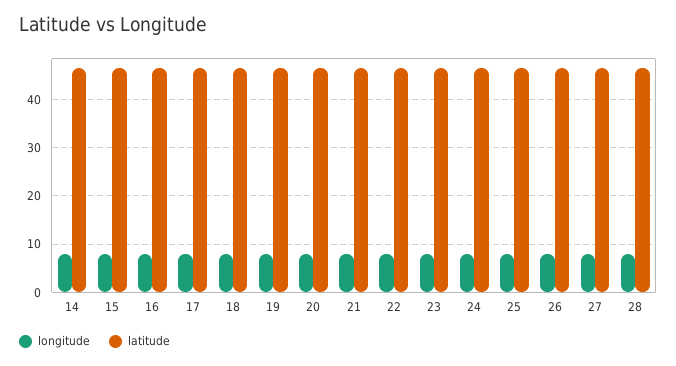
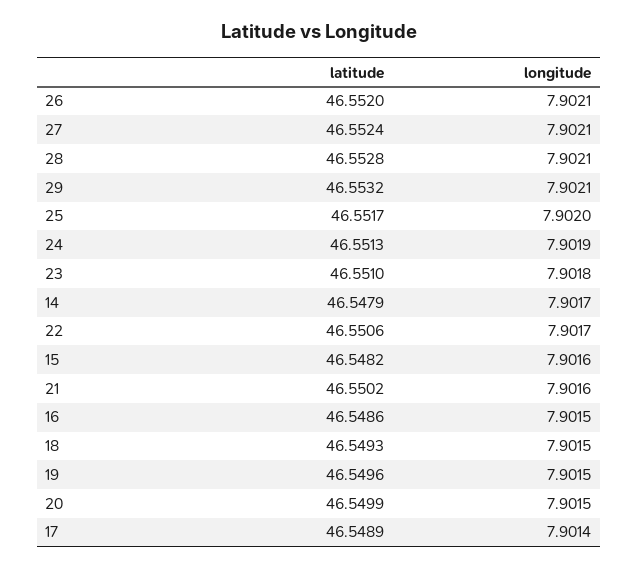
latitude, 29: none -> 46.5532
longitude, 29: none -> 7.9021

